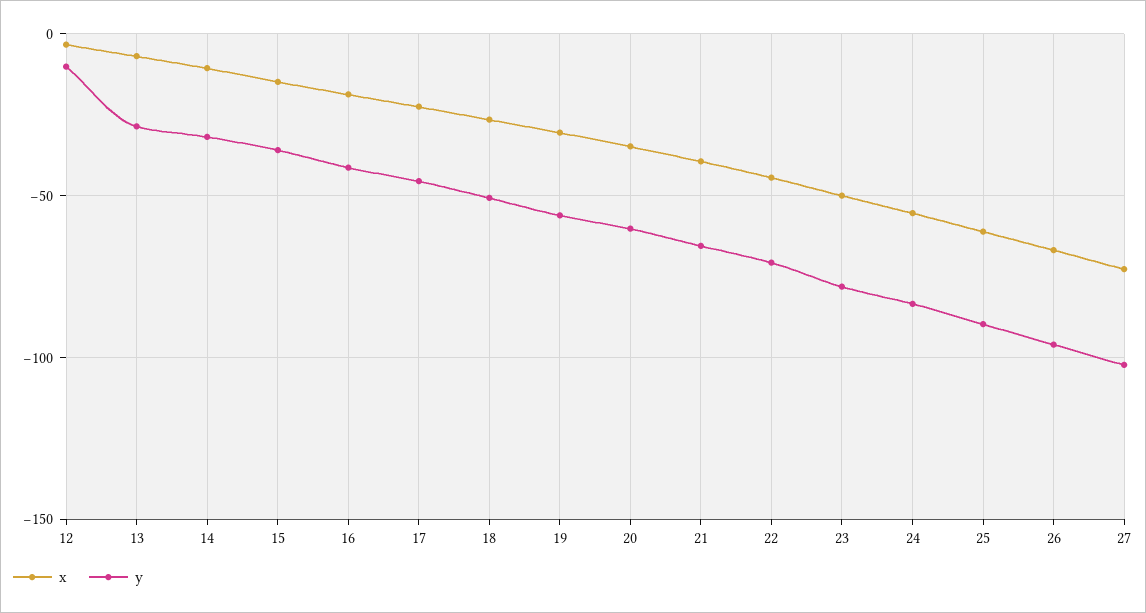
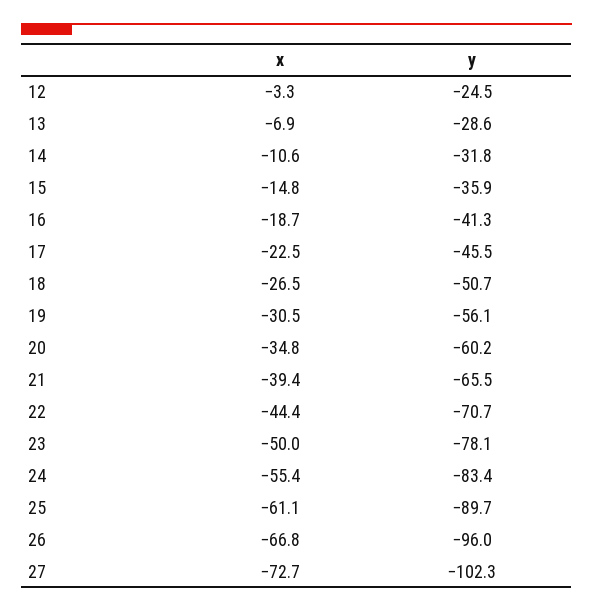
y, 12: -10 -> -24.5

